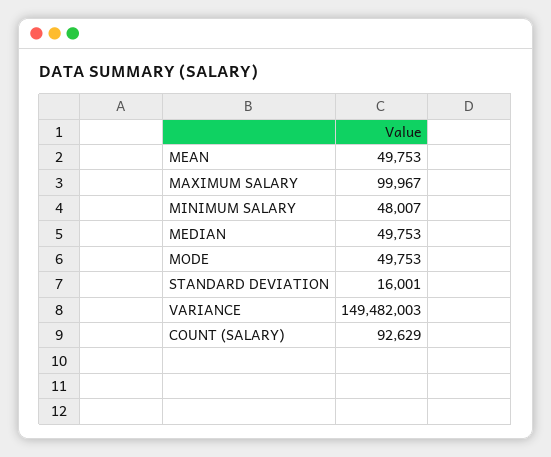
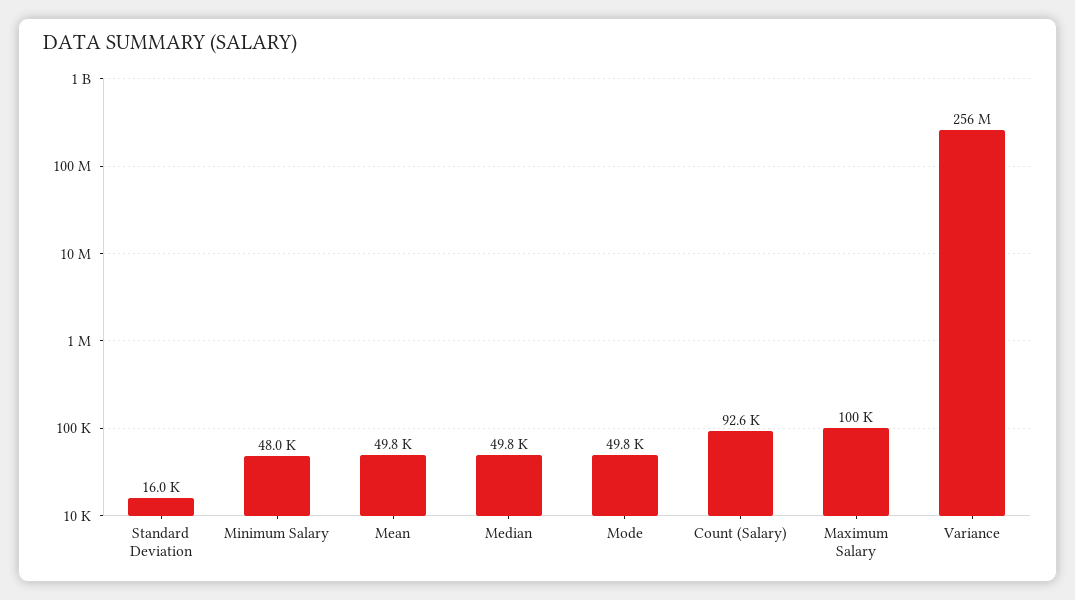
VARIANCE: 149482003 -> 256000000

